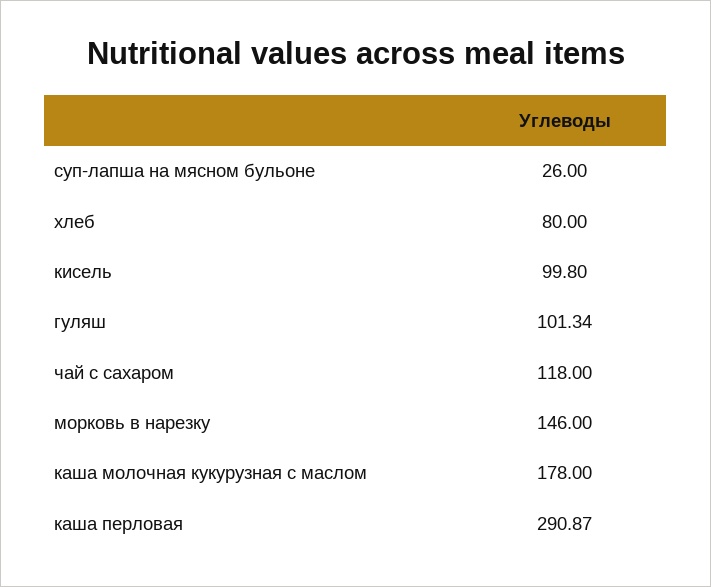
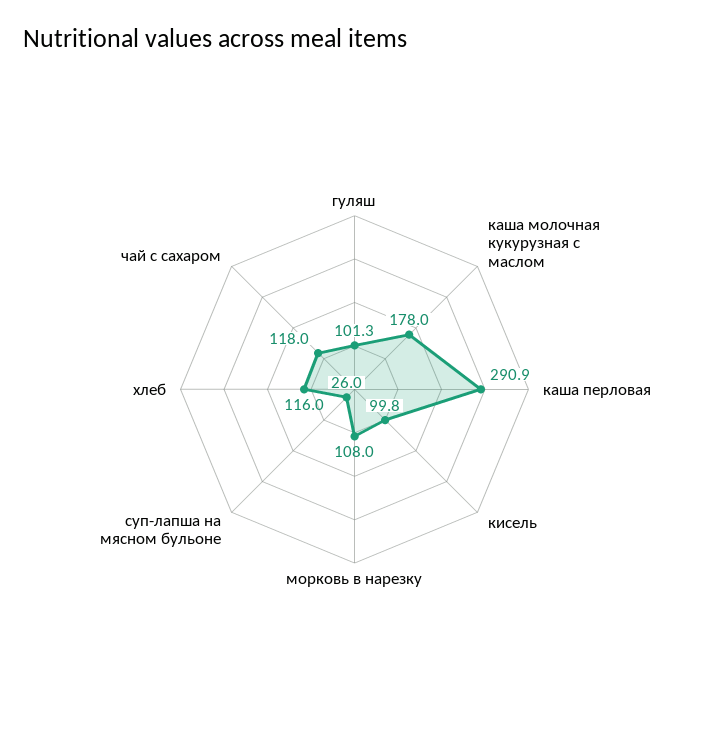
хлеб: 80 -> 116
морковь в нарезку: 146 -> 108

